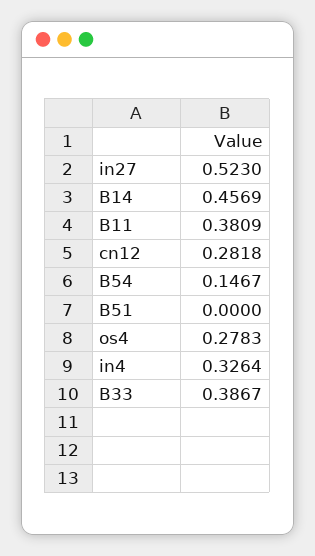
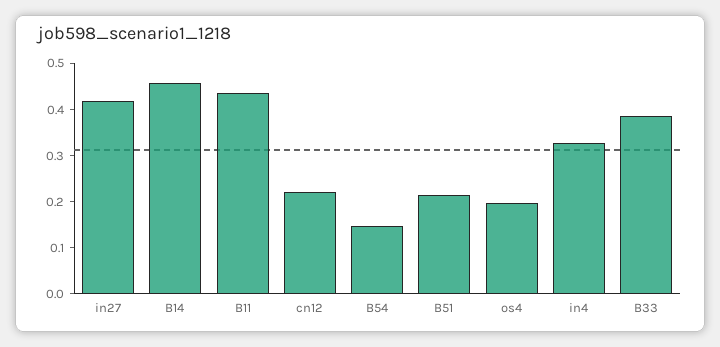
in27: 0.523 -> 0.42
B11: 0.3809 -> 0.44
cn12: 0.2818 -> 0.22
B51: 0 -> 0.22
os4: 0.2783 -> 0.2

